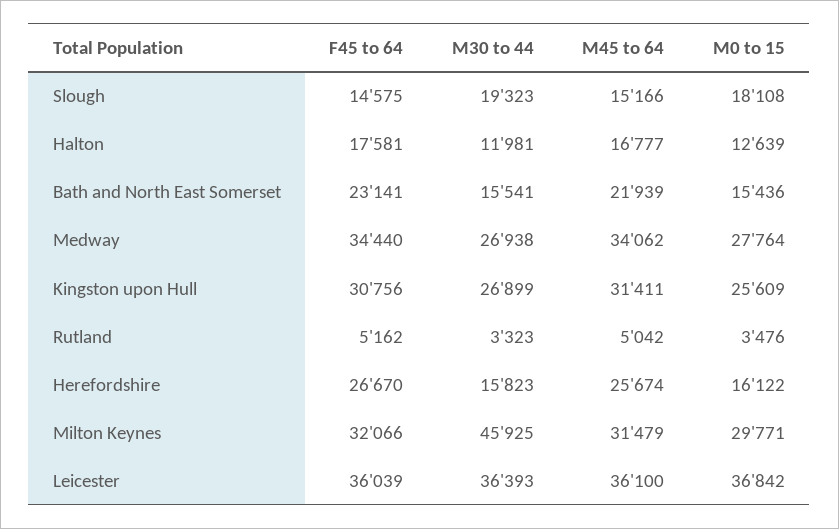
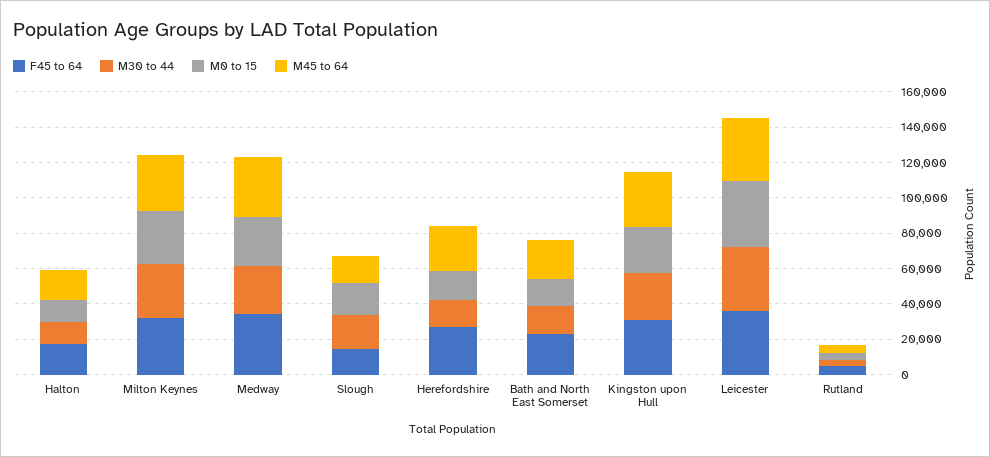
M30 to 44, Milton Keynes: 45925 -> 30000

